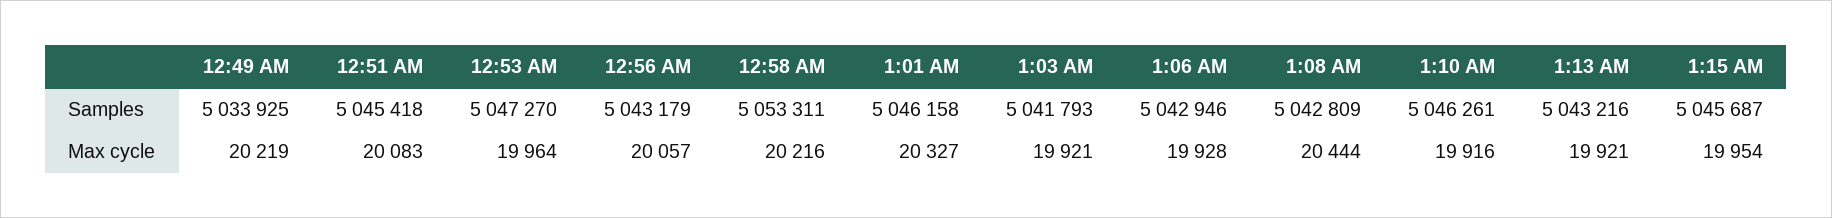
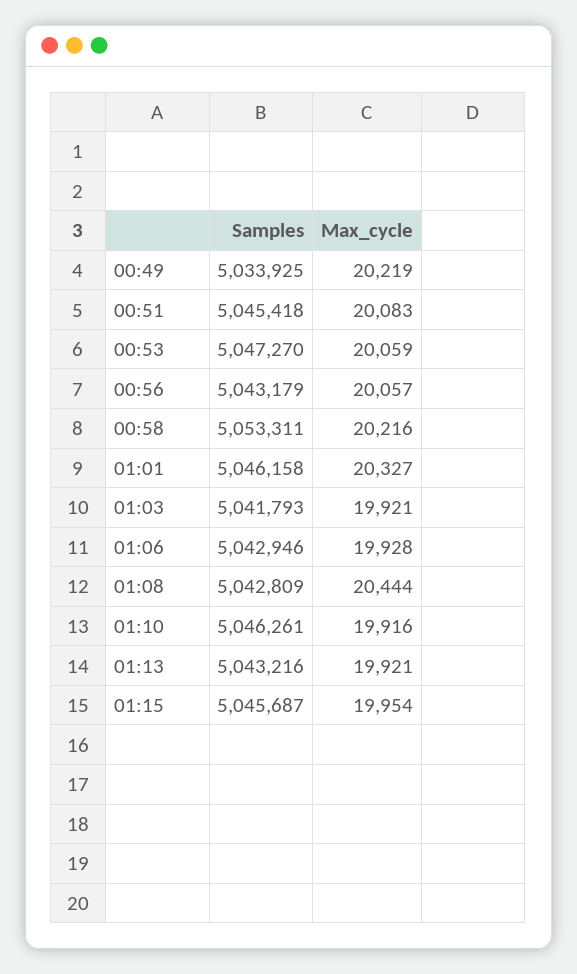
12:53 AM, Max cycle: 19964 -> 20059

